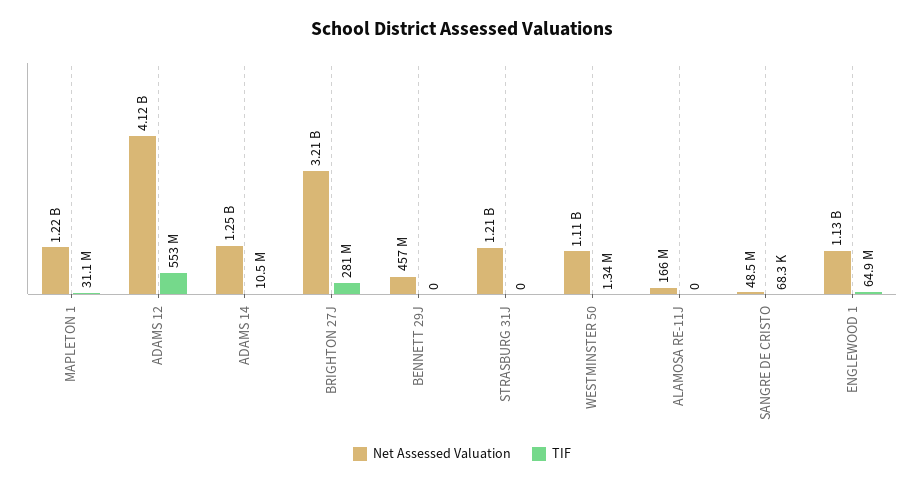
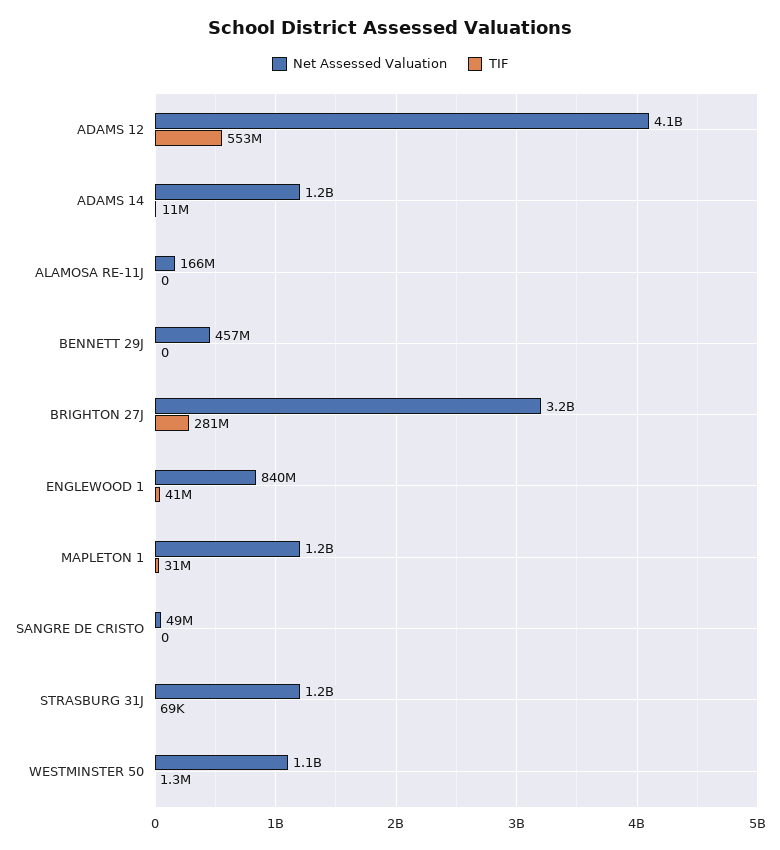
TIF, STRASBURG 31J: 0 -> 69000
TIF, SANGRE DE CRISTO: 68300 -> 0
Net Assessed Valuation, ENGLEWOOD 1: 1130000000 -> 840000000
TIF, ENGLEWOOD 1: 64900000 -> 41000000

